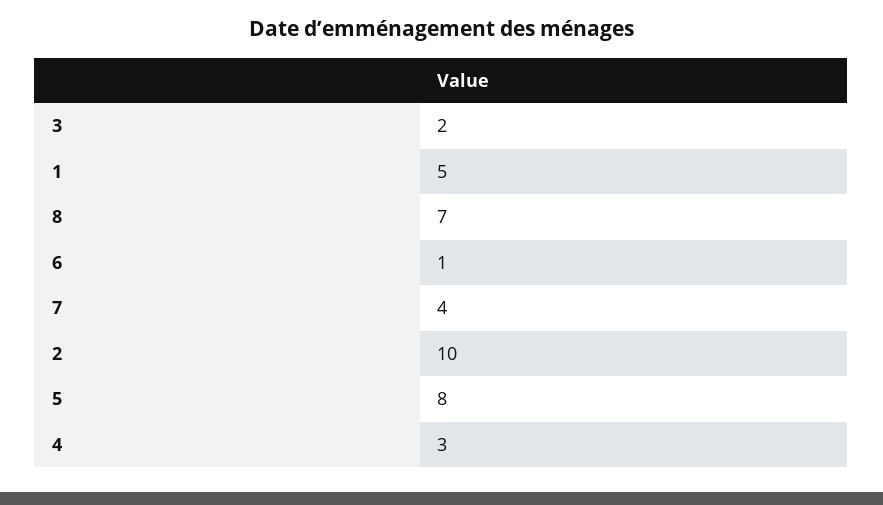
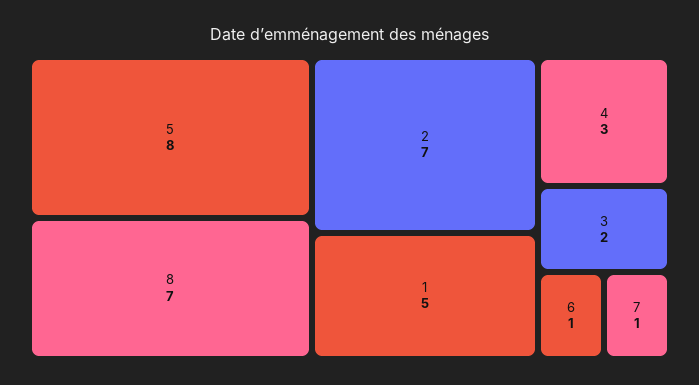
7: 4 -> 1
2: 10 -> 7

